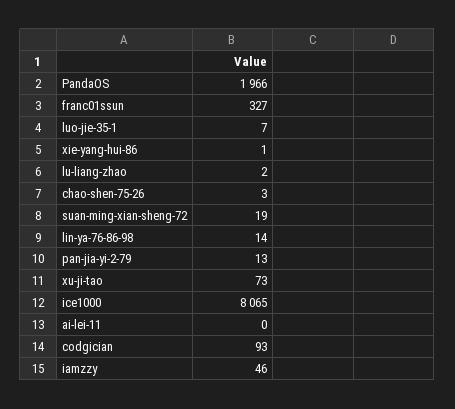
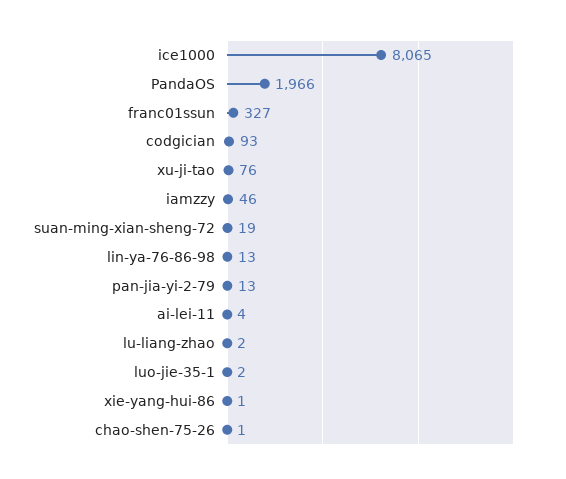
luo-jie-35-1: 7 -> 2
chao-shen-75-26: 3 -> 1
lin-ya-76-86-98: 14 -> 13
xu-ji-tao: 73 -> 76
ai-lei-11: 0 -> 4

